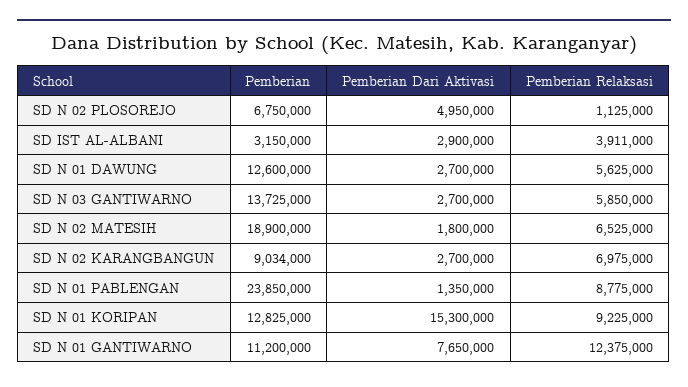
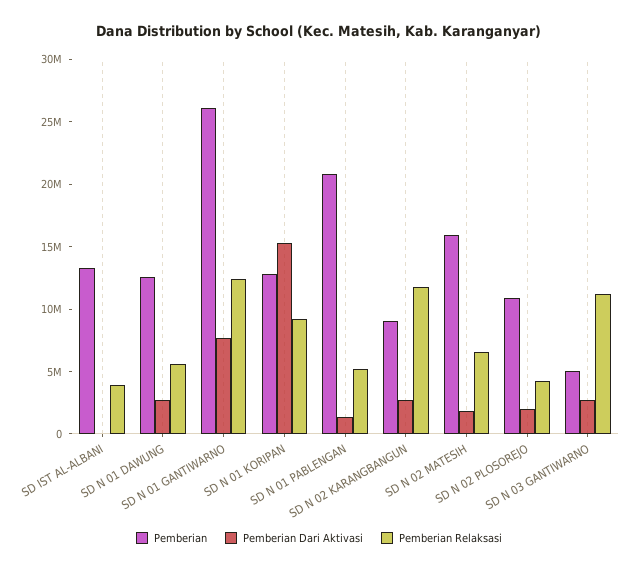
Pemberian, SD N 02 PLOSOREJO: 6750000 -> 11000000
Pemberian Dari Aktivasi, SD N 02 PLOSOREJO: 4950000 -> 2000000
Pemberian Relaksasi, SD N 02 PLOSOREJO: 1125000 -> 4000000
Pemberian, SD IST AL-ALBANI: 3150000 -> 13000000
Pemberian Dari Aktivasi, SD IST AL-ALBANI: 2900000 -> 0
Pemberian, SD N 03 GANTIWARNO: 13725000 -> 5000000
Pemberian Relaksasi, SD N 03 GANTIWARNO: 5850000 -> 11000000
Pemberian, SD N 02 MATESIH: 18900000 -> 16000000
Pemberian Relaksasi, SD N 02 KARANGBANGUN: 6975000 -> 12000000
Pemberian, SD N 01 PABLENGAN: 23850000 -> 21000000
Pemberian Relaksasi, SD N 01 PABLENGAN: 8775000 -> 5000000
Pemberian, SD N 01 GANTIWARNO: 11200000 -> 26000000

